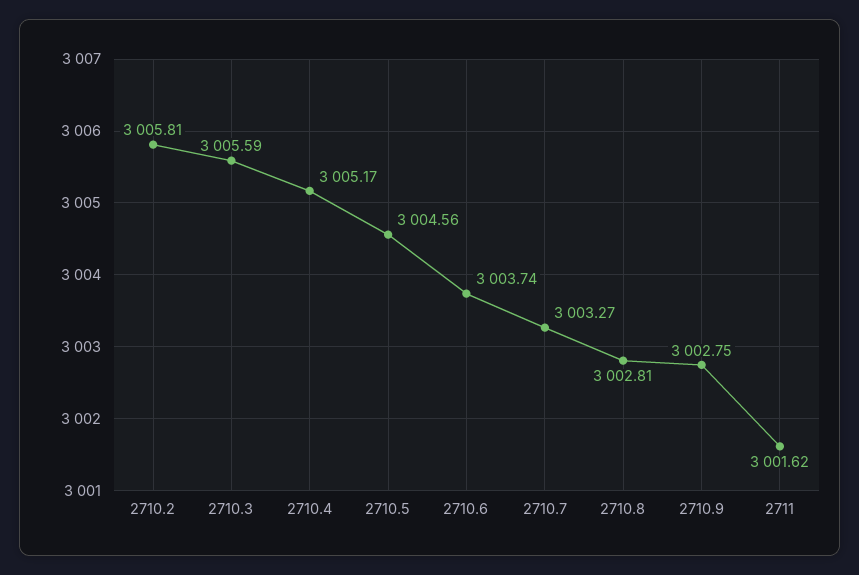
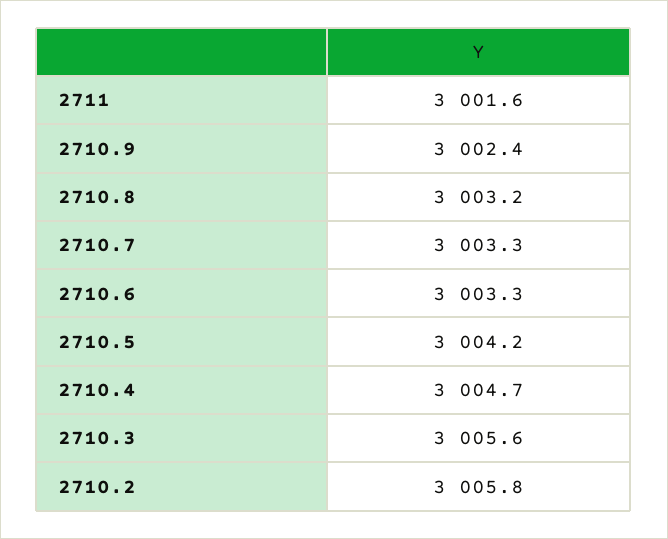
2710.4: 3005.17 -> 3004.7
2710.5: 3004.56 -> 3004.2
2710.6: 3003.74 -> 3003.3
2710.8: 3002.81 -> 3003.2
2710.9: 3002.75 -> 3002.4

